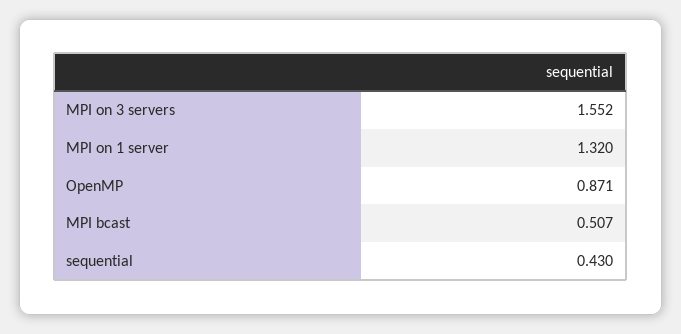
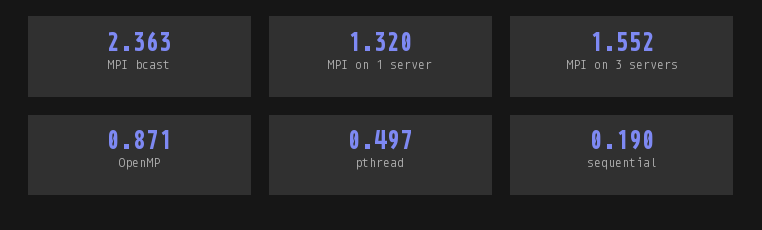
MPI bcast: 0.507 -> 2.363
sequential: 0.43 -> 0.19
pthread: none -> 0.497

